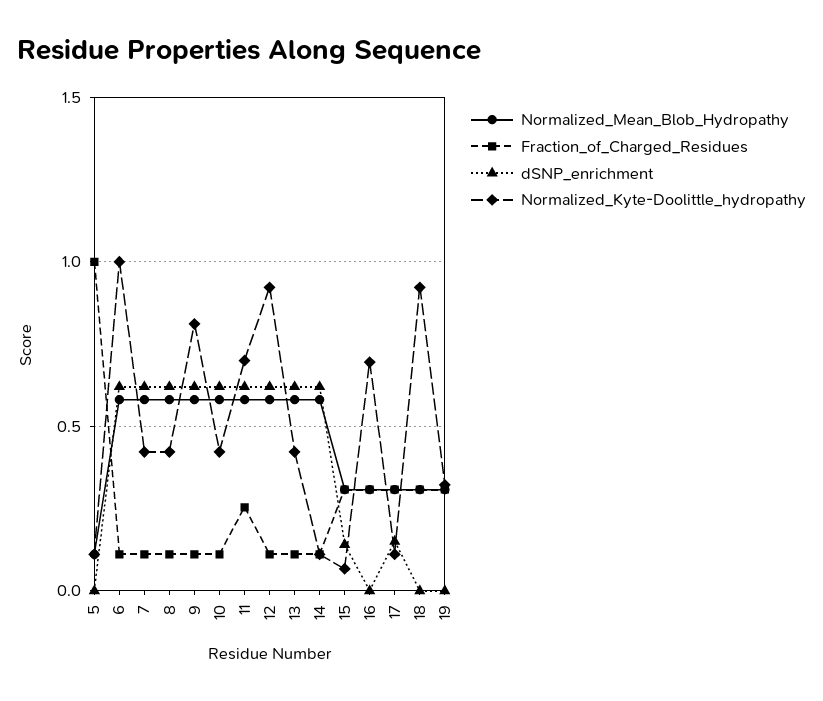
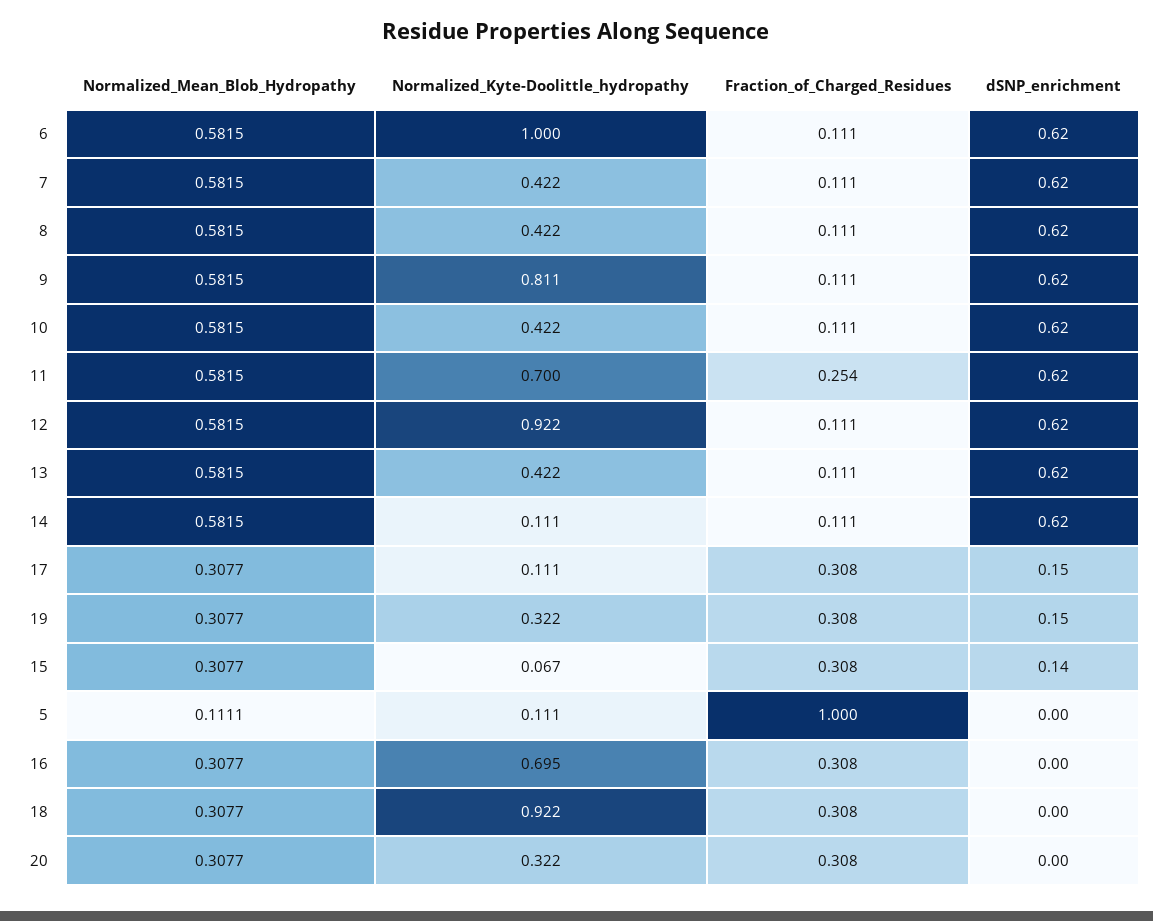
dSNP_enrichment, 19: 0 -> 0.15
Normalized_Mean_Blob_Hydropathy, 20: none -> 0.3077
Normalized_Kyte-Doolittle_hydropathy, 20: none -> 0.322
Fraction_of_Charged_Residues, 20: none -> 0.308
dSNP_enrichment, 20: none -> 0

